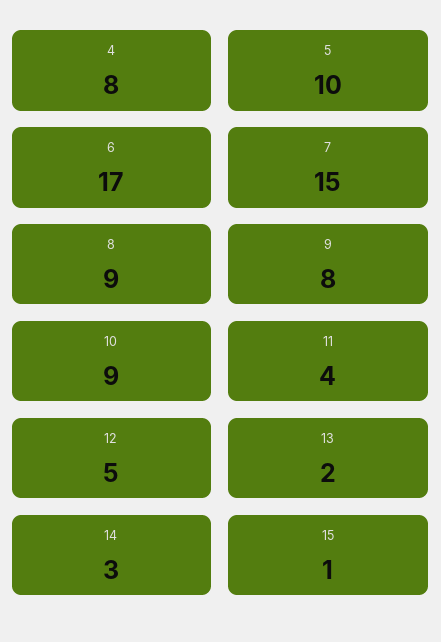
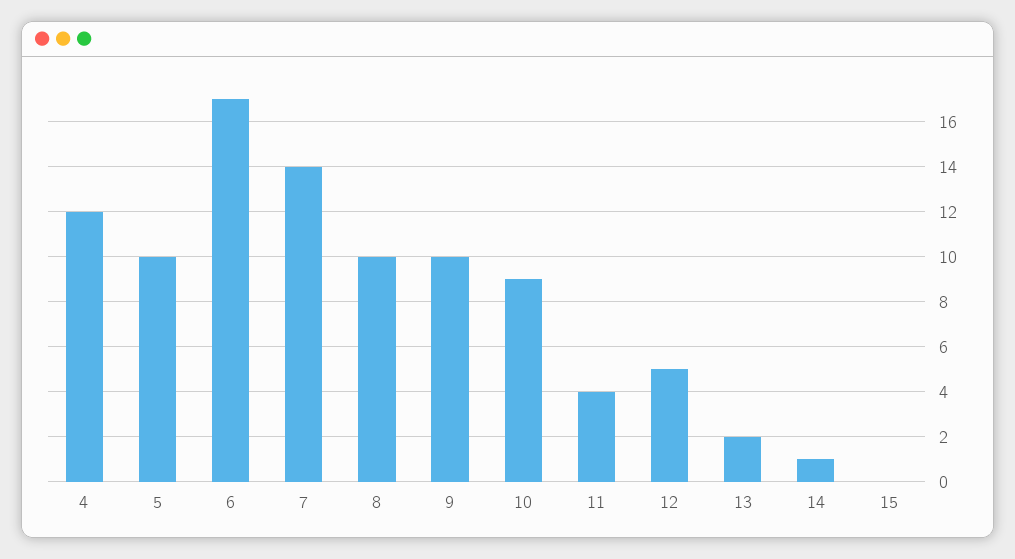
4: 8 -> 12
7: 15 -> 14
8: 9 -> 10
9: 8 -> 10
14: 3 -> 1
15: 1 -> 0

